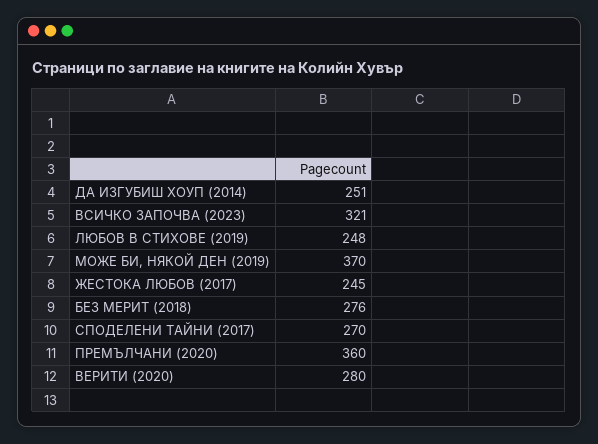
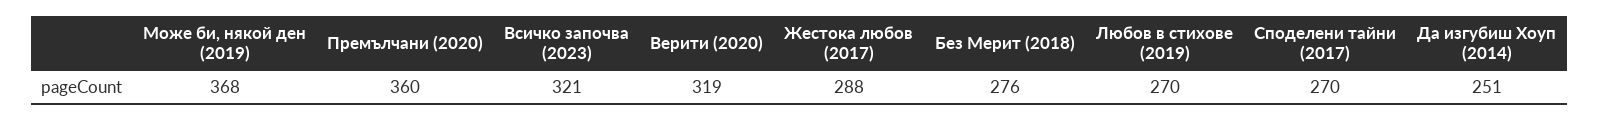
ЛЮБОВ В СТИХОВЕ (2019): 248 -> 270
МОЖЕ БИ, НЯКОЙ ДЕН (2019): 370 -> 368
ЖЕСТОКА ЛЮБОВ (2017): 245 -> 288
ВЕРИТИ (2020): 280 -> 319

